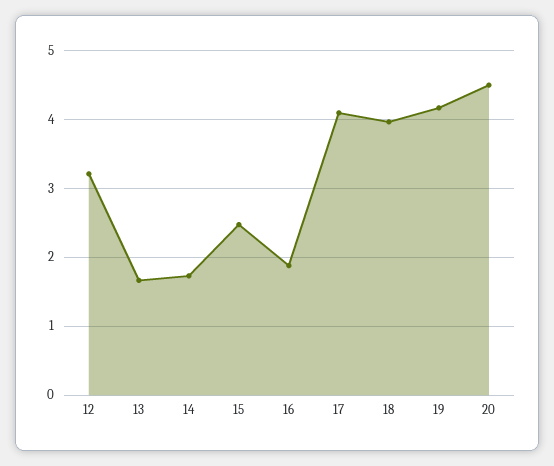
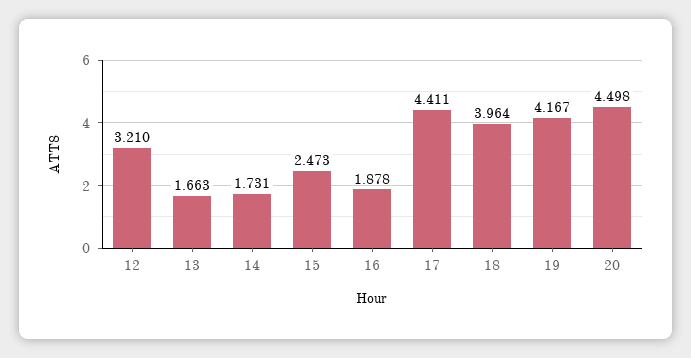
17: 4.1 -> 4.411

